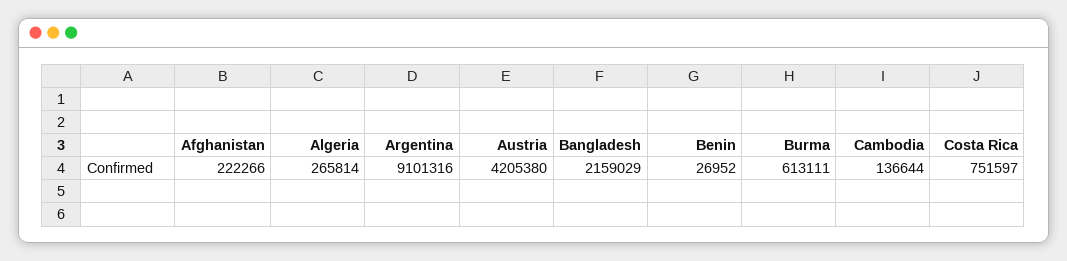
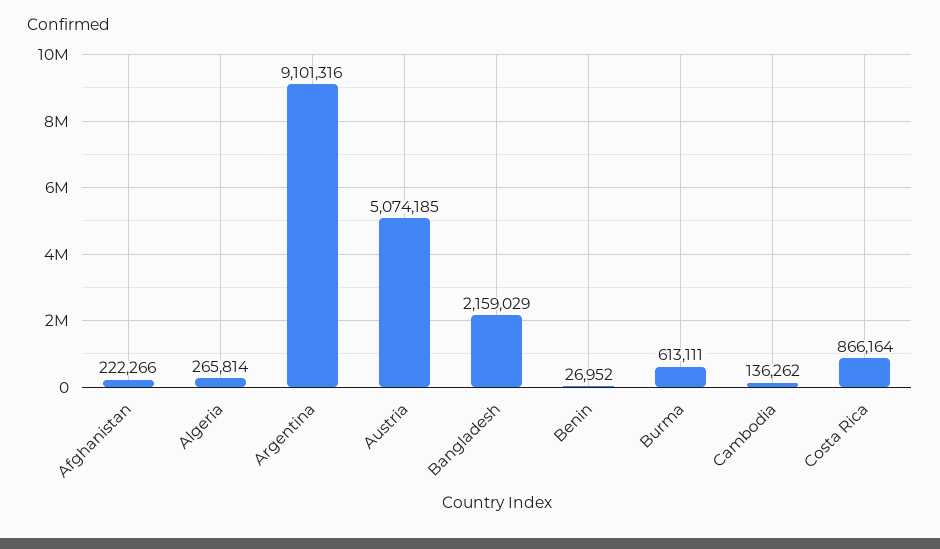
Austria: 4205380 -> 5074185
Cambodia: 136644 -> 136262
Costa Rica: 751597 -> 866164

